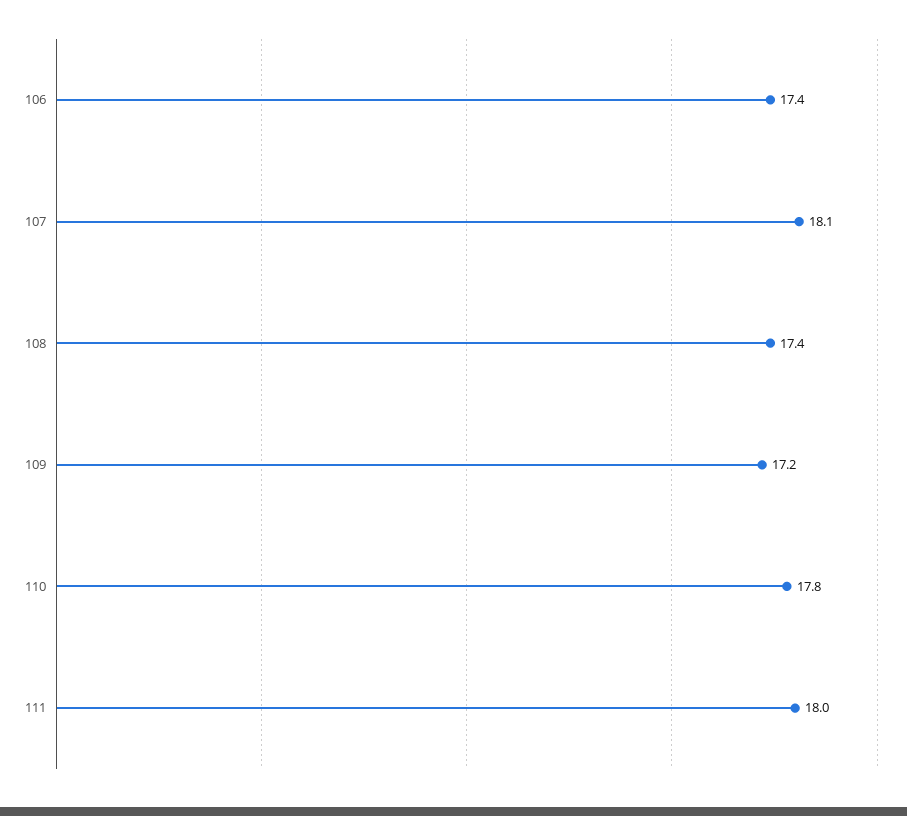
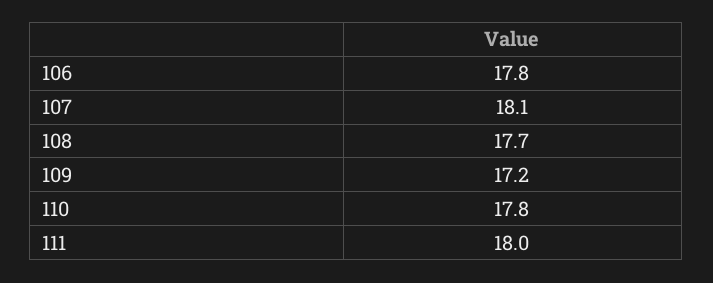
106: 17.4 -> 17.8
108: 17.4 -> 17.7

